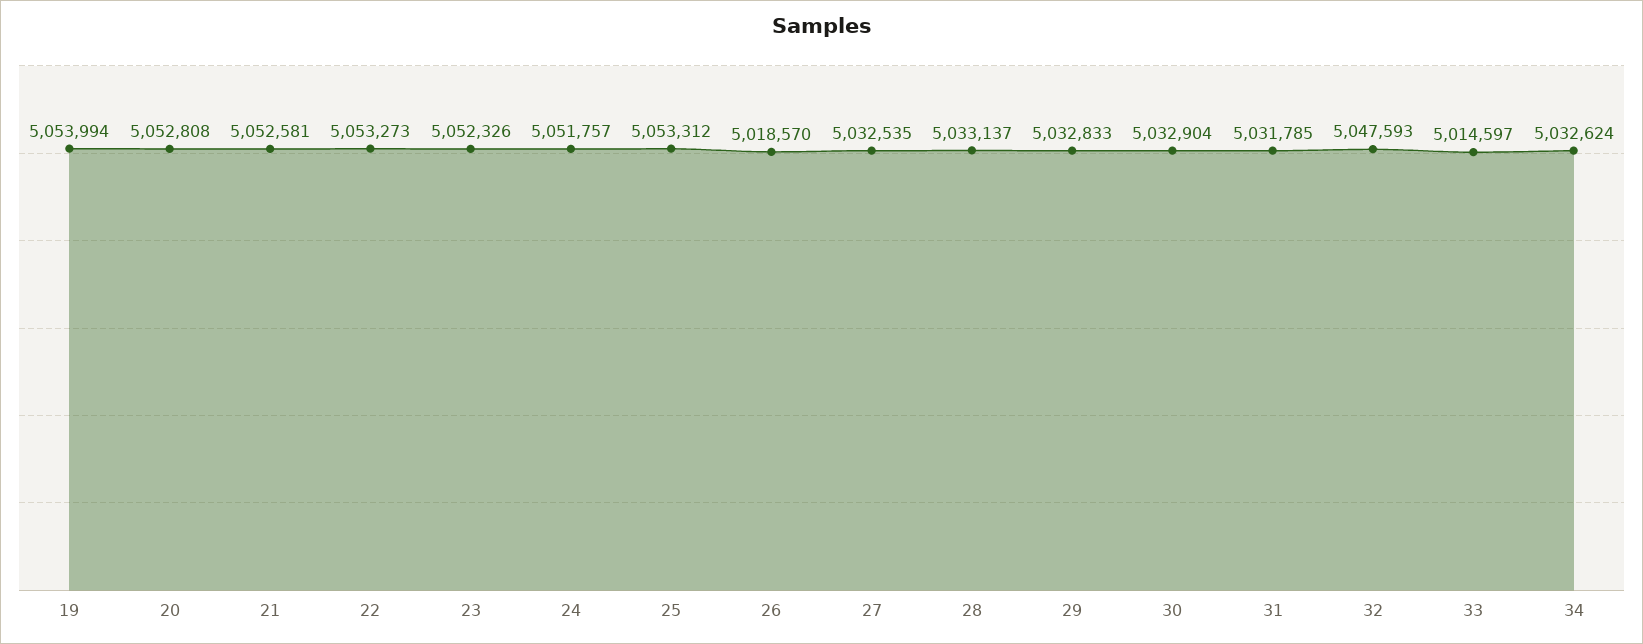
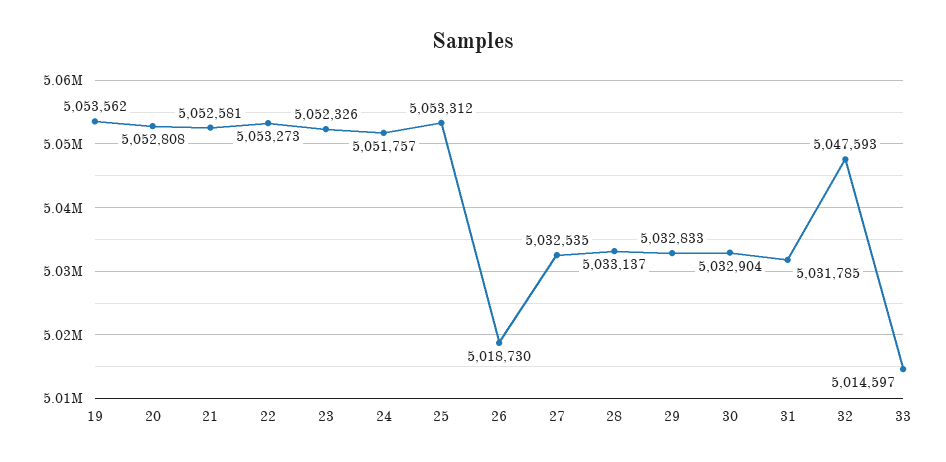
19: 5053994 -> 5053562
26: 5018570 -> 5018730
34: 5032624 -> none

